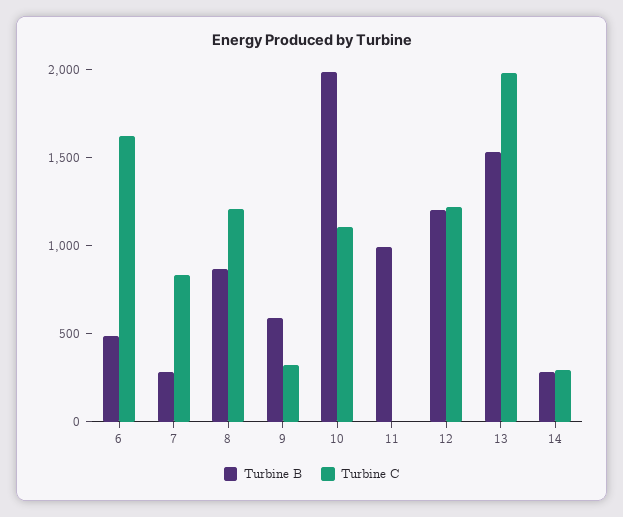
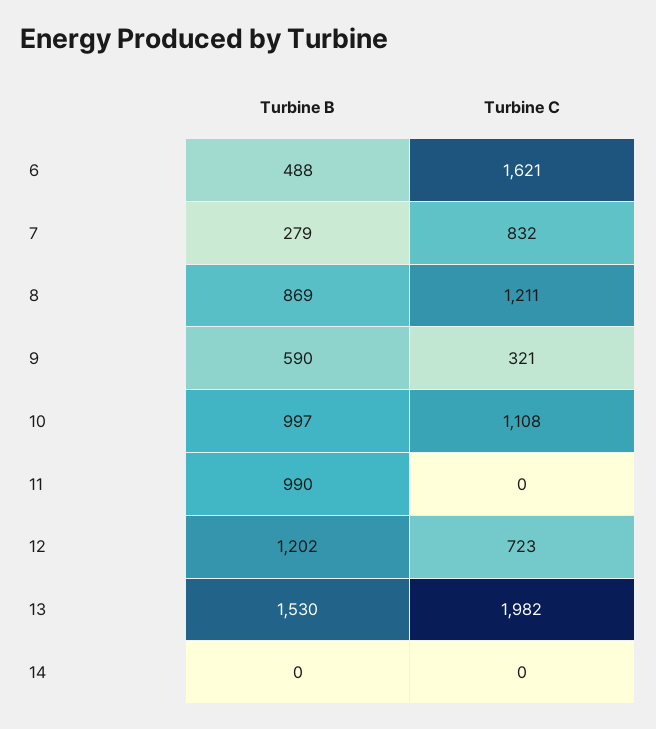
Turbine B, 10: 2000 -> 997
Turbine C, 12: 1200 -> 723
Turbine B, 14: 300 -> 0
Turbine C, 14: 300 -> 0

